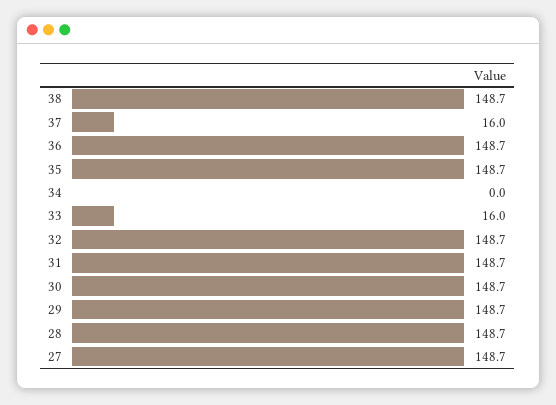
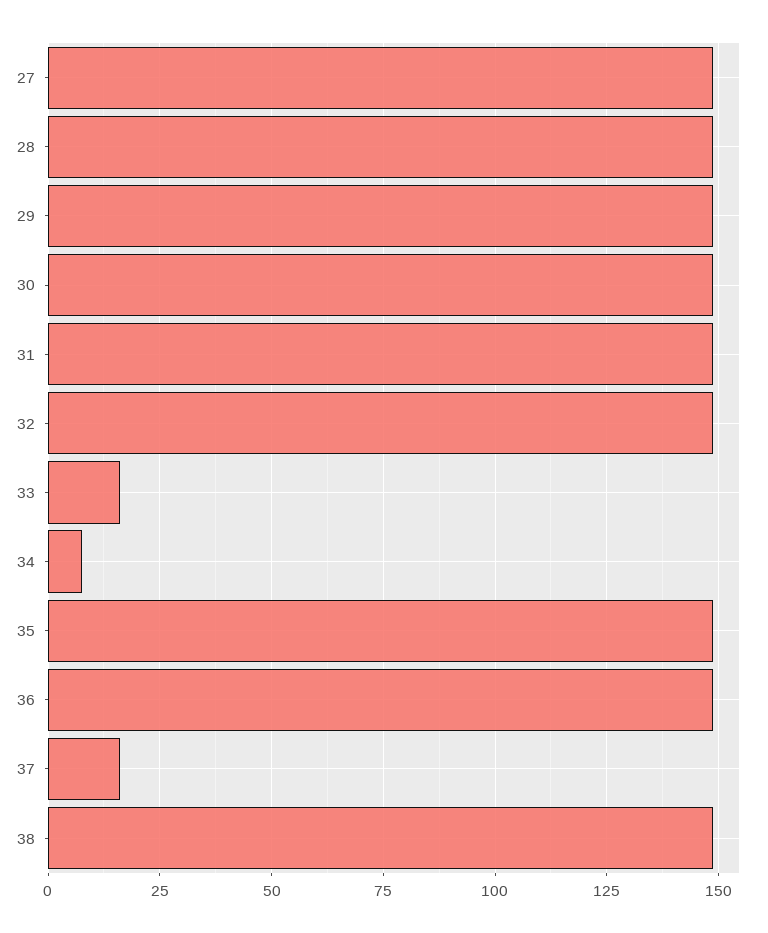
34: 0 -> 7.5

